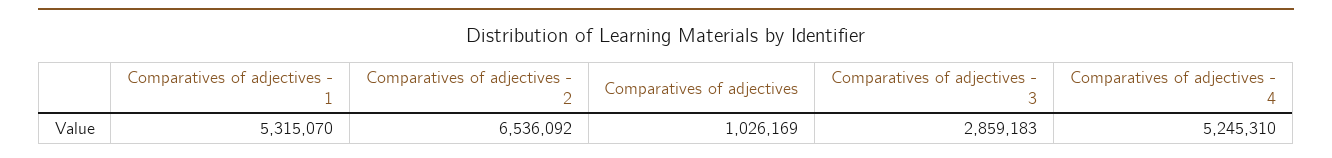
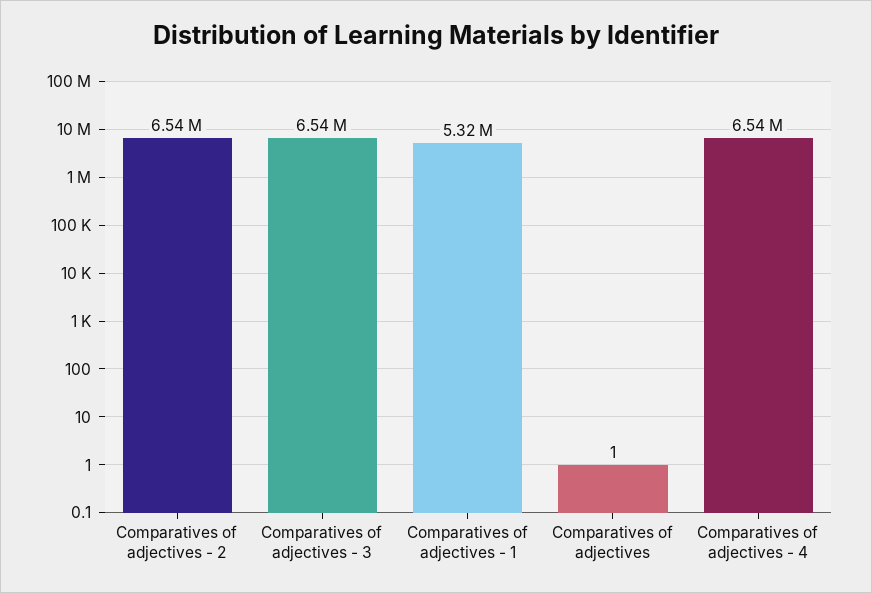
Comparatives of adjectives: 1026169 -> 1
Comparatives of adjectives - 3: 2859183 -> 6540000
Comparatives of adjectives - 4: 5245310 -> 6540000

